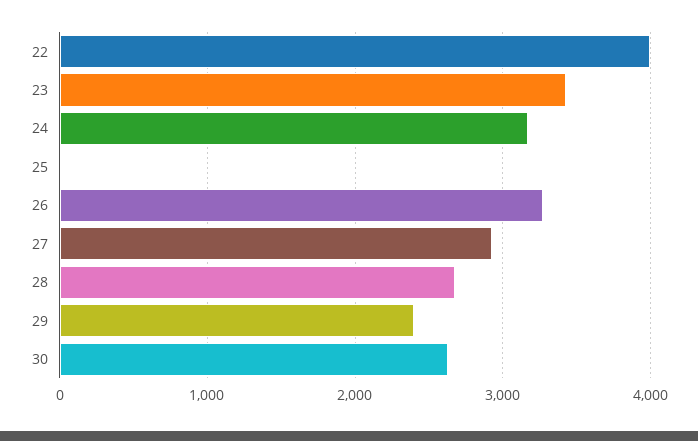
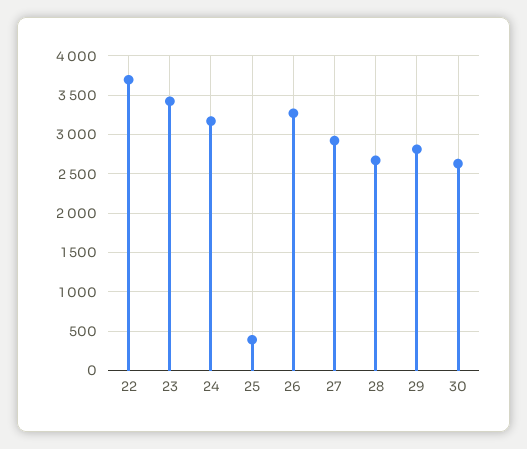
22: 4000 -> 3700
25: 0 -> 400
29: 2400 -> 2800

